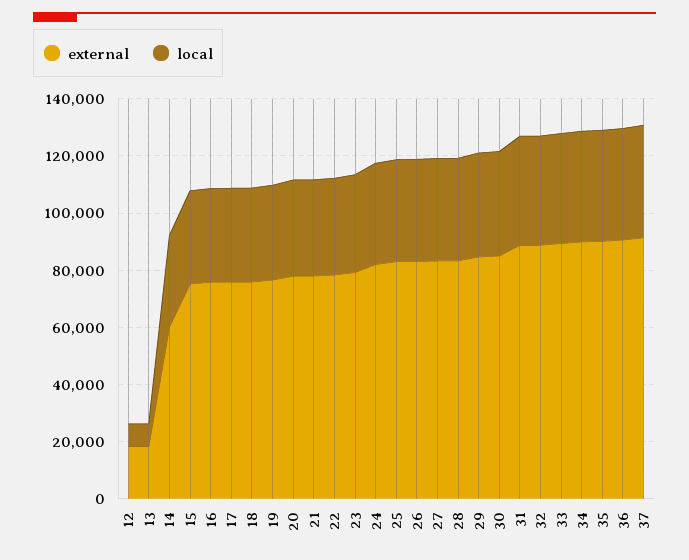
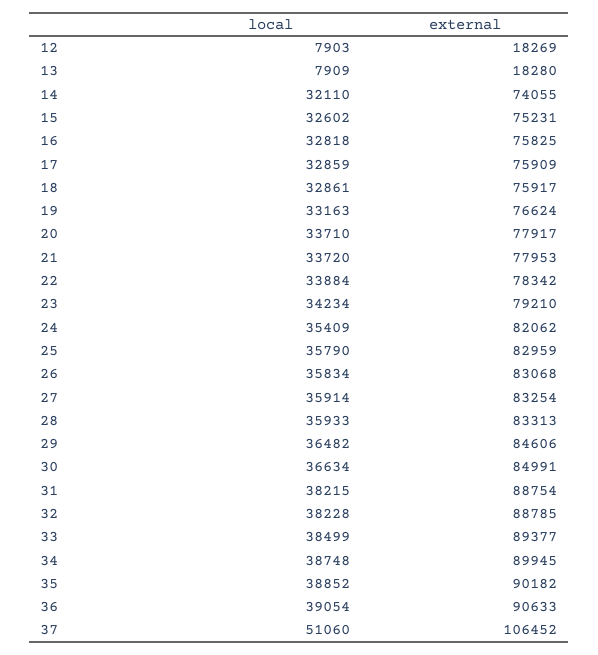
external, 14: 60000 -> 74055
external, 37: 90000 -> 106452
local, 37: 40000 -> 51060

